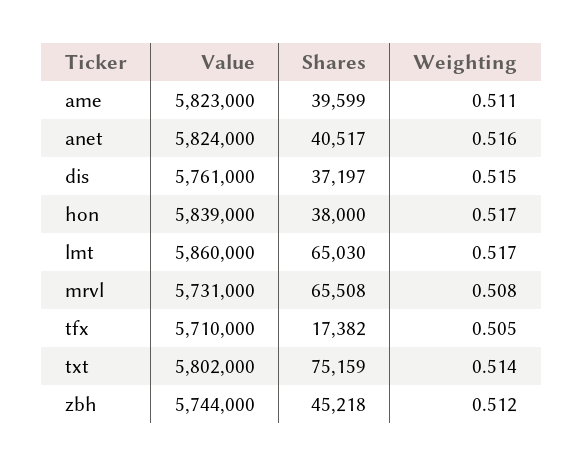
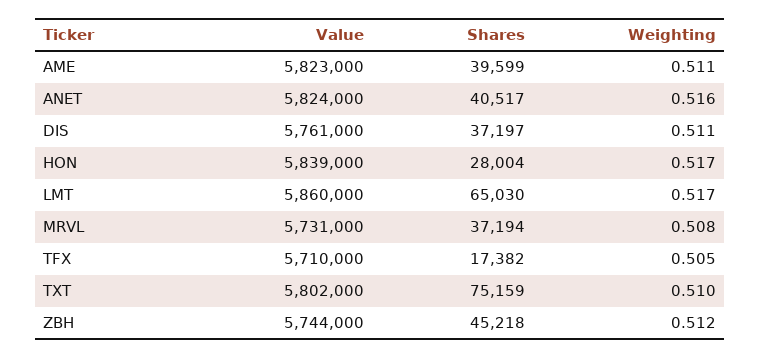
Weighting, dis: 0.515 -> 0.511
Shares, hon: 38000 -> 28004
Shares, mrvl: 65508 -> 37194
Weighting, txt: 0.514 -> 0.51

